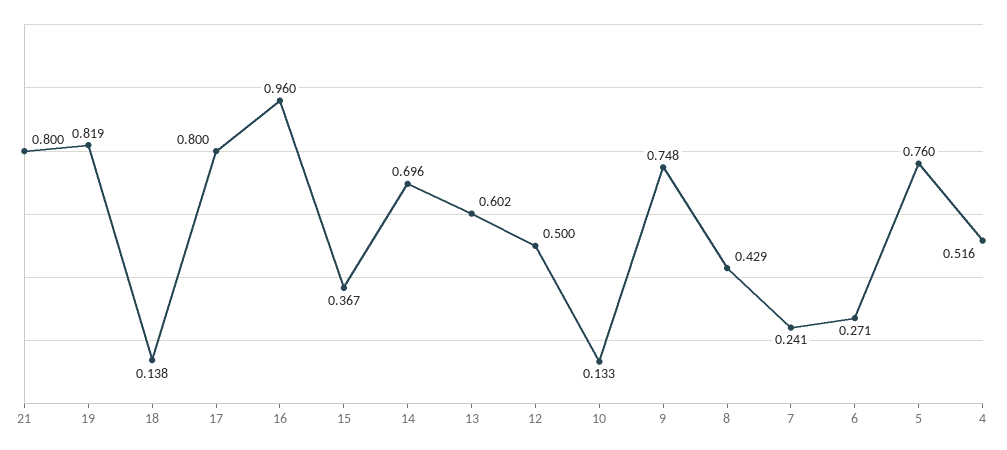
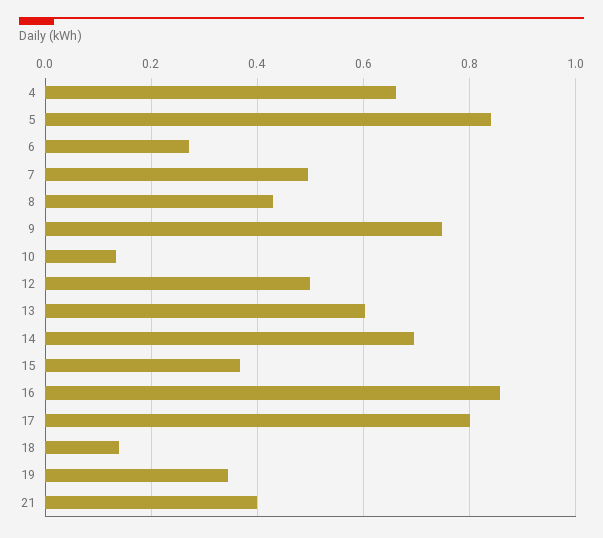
21: 0.8 -> 0.4
19: 0.819 -> 0.34
16: 0.96 -> 0.86
7: 0.241 -> 0.5
5: 0.76 -> 0.84
4: 0.516 -> 0.66

